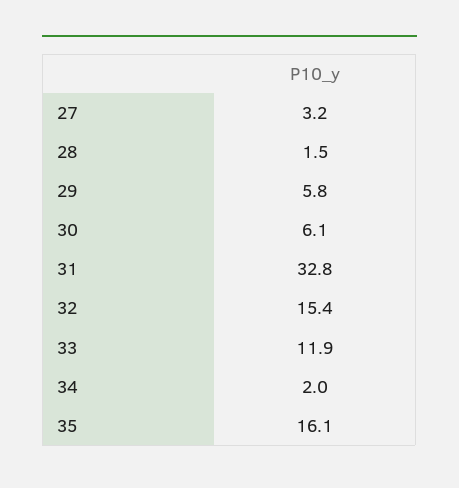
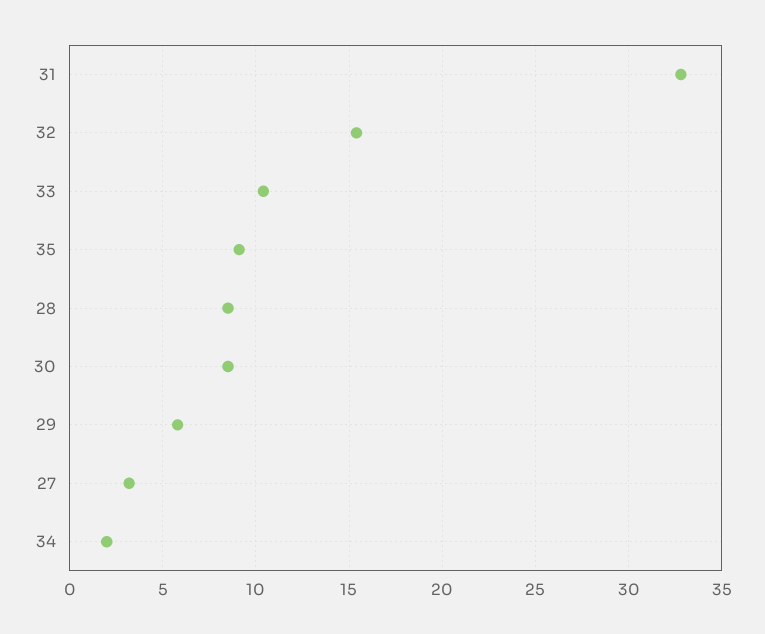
28: 1.5 -> 8.5
30: 6.1 -> 8.5
33: 11.9 -> 10.5
35: 16.1 -> 9

